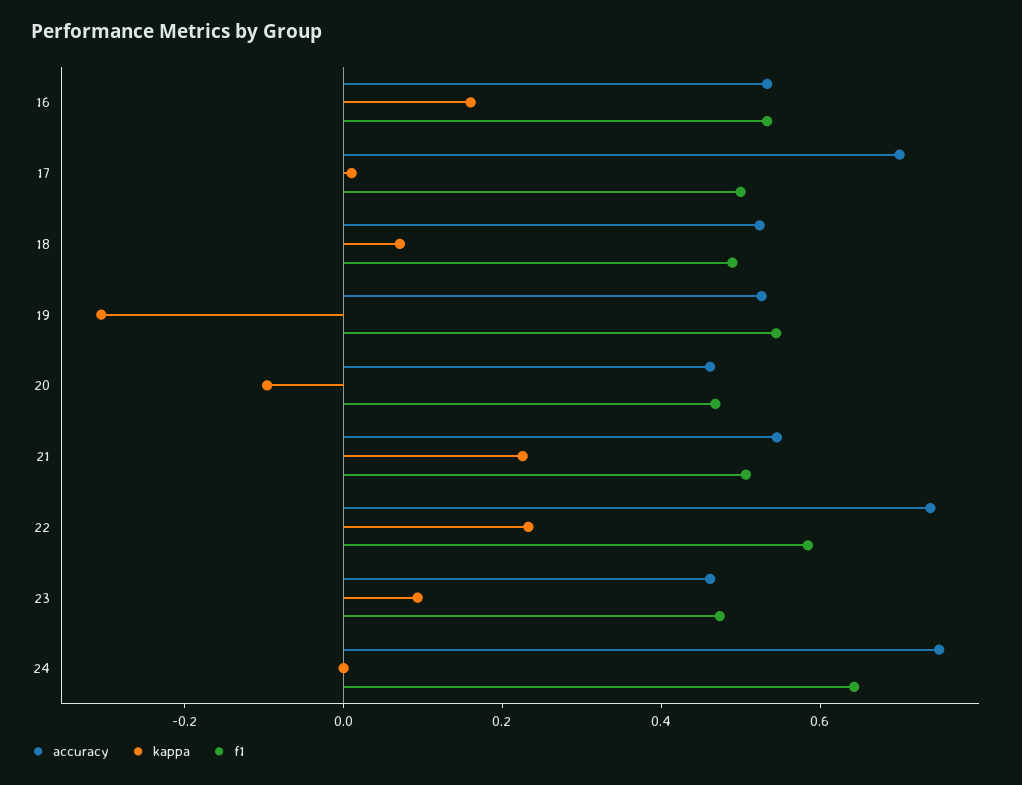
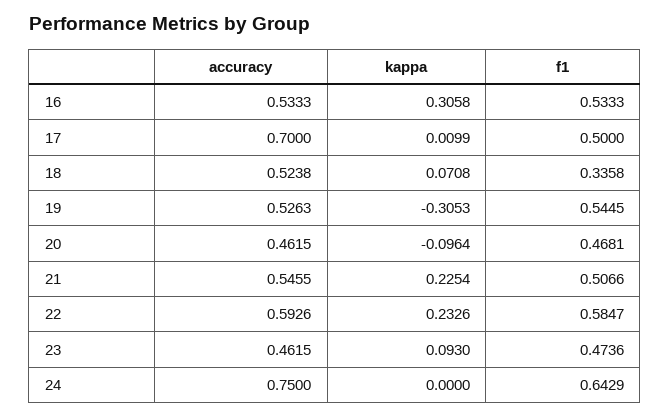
kappa, 16: 0.15 -> 0.3058
f1, 18: 0.5 -> 0.3358
accuracy, 22: 0.75 -> 0.5926

